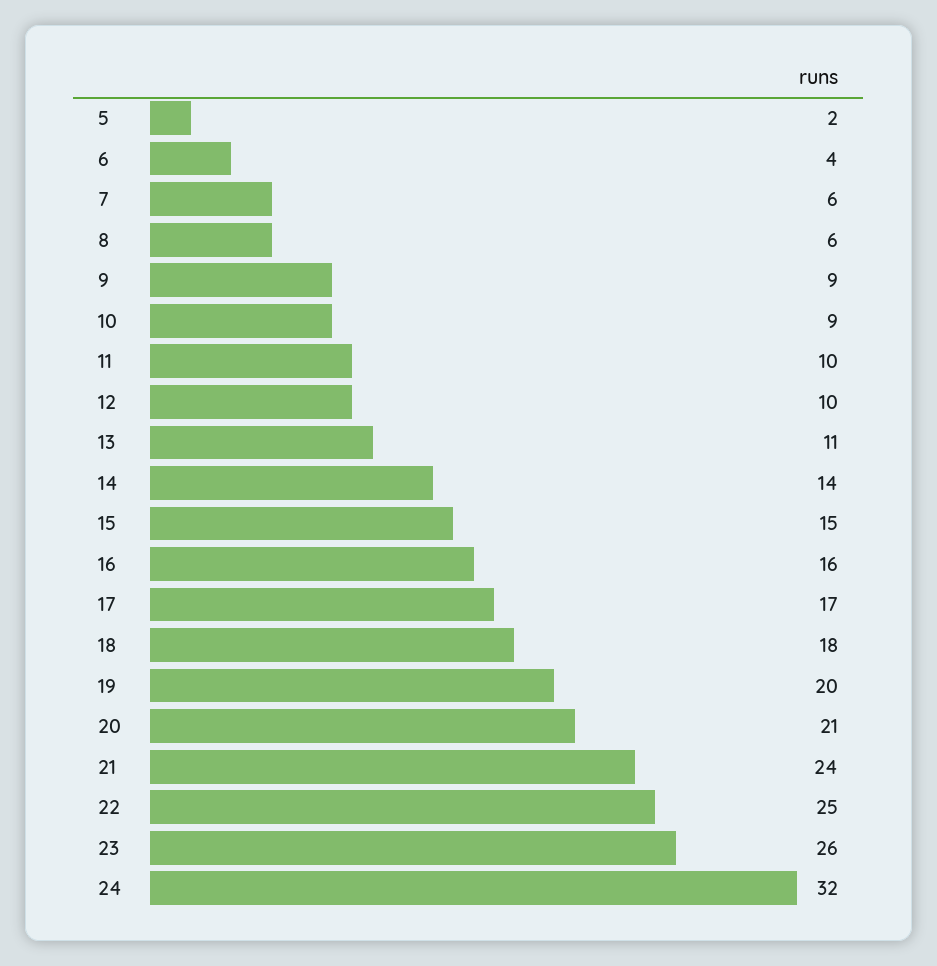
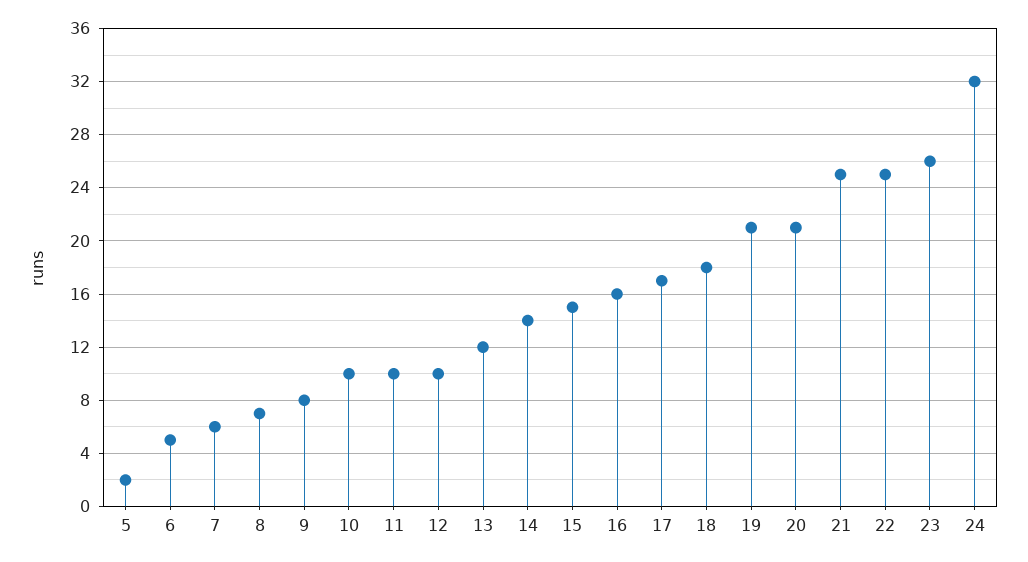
6: 4 -> 5
8: 6 -> 7
9: 9 -> 8
10: 9 -> 10
13: 11 -> 12
19: 20 -> 21
21: 24 -> 25

